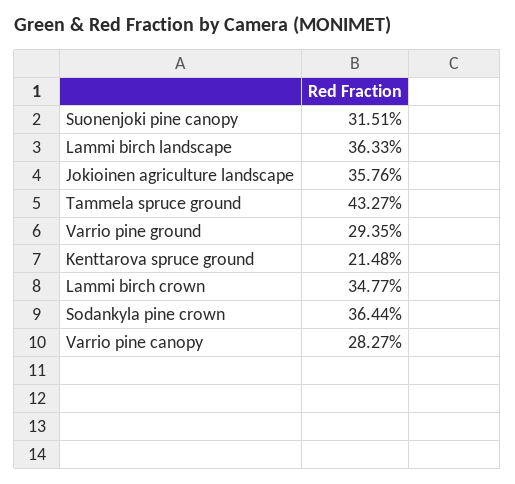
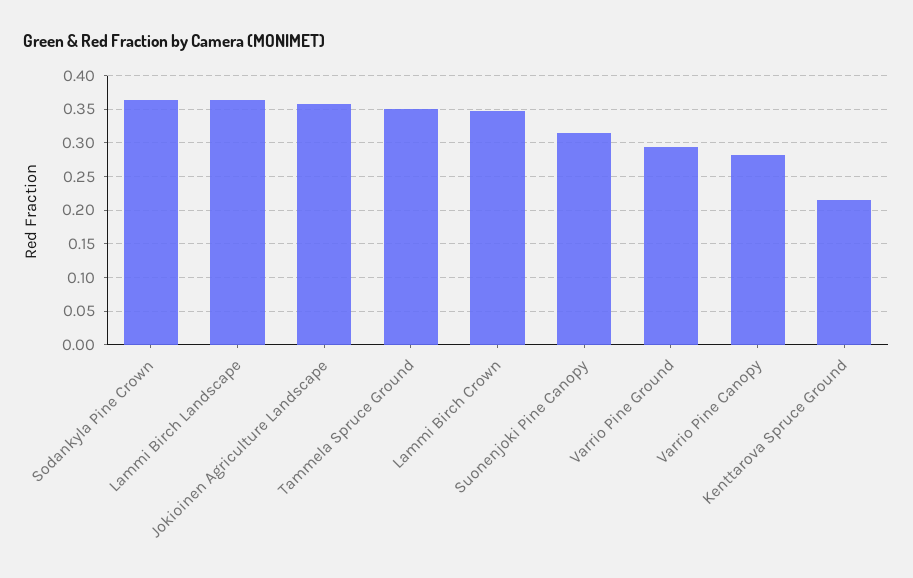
Tammela spruce ground: 0.4327 -> 0.35

